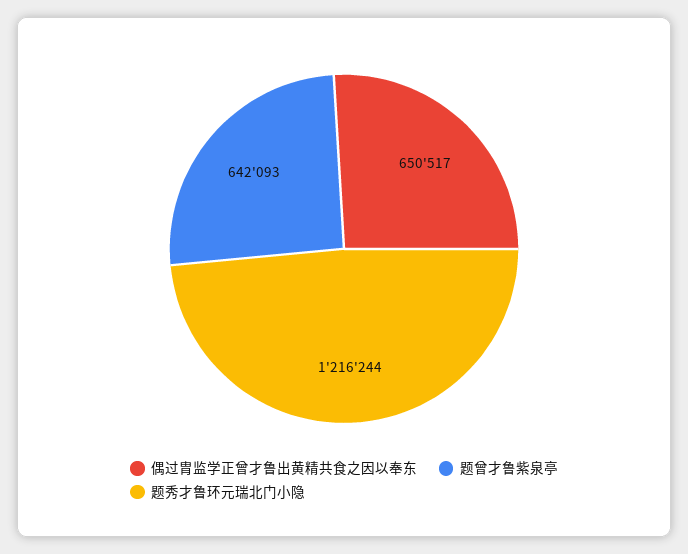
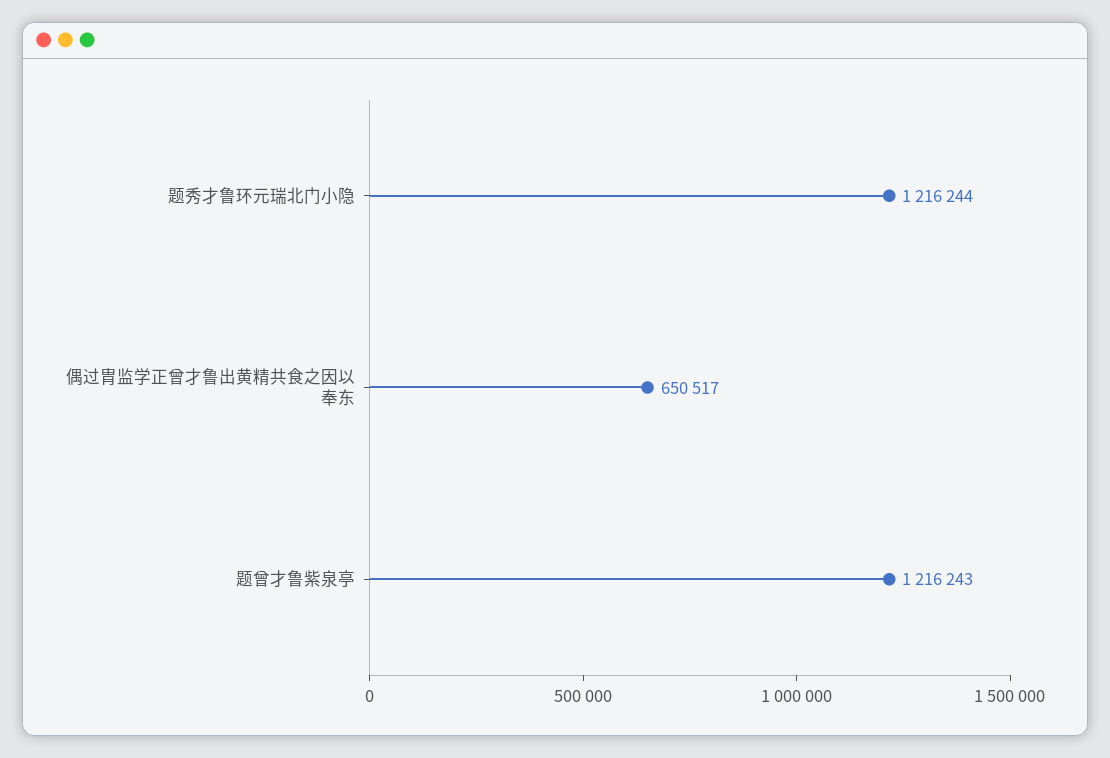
题曾才鲁紫泉亭: 642093 -> 1216243

